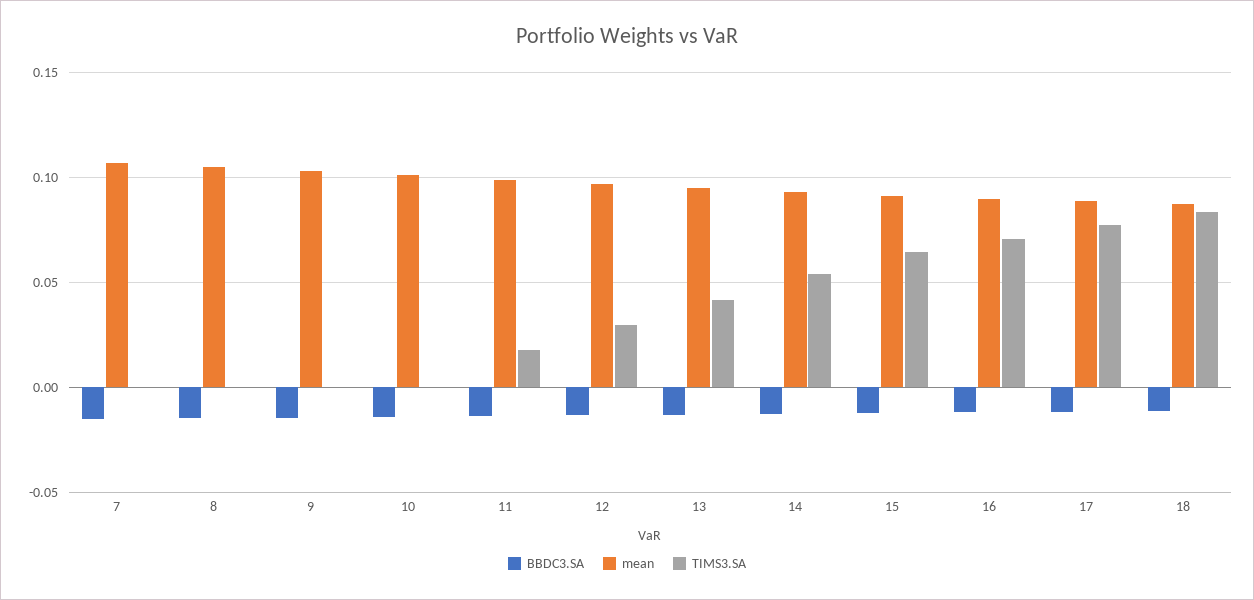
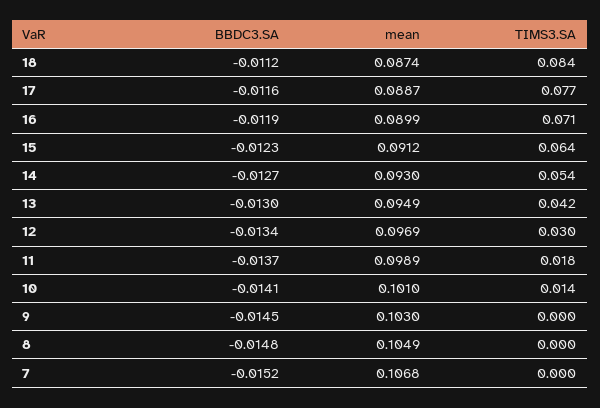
TIMS3.SA, 10: 0 -> 0.014

